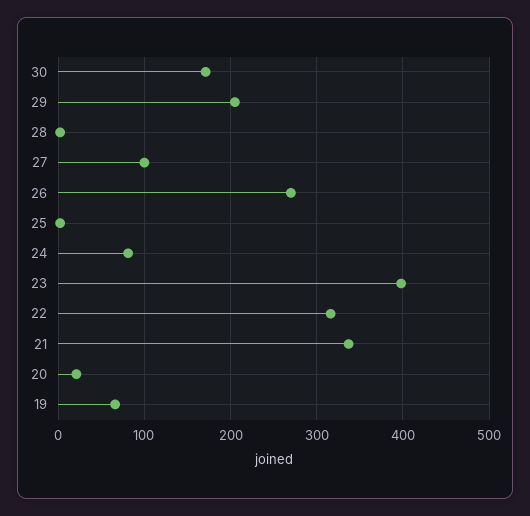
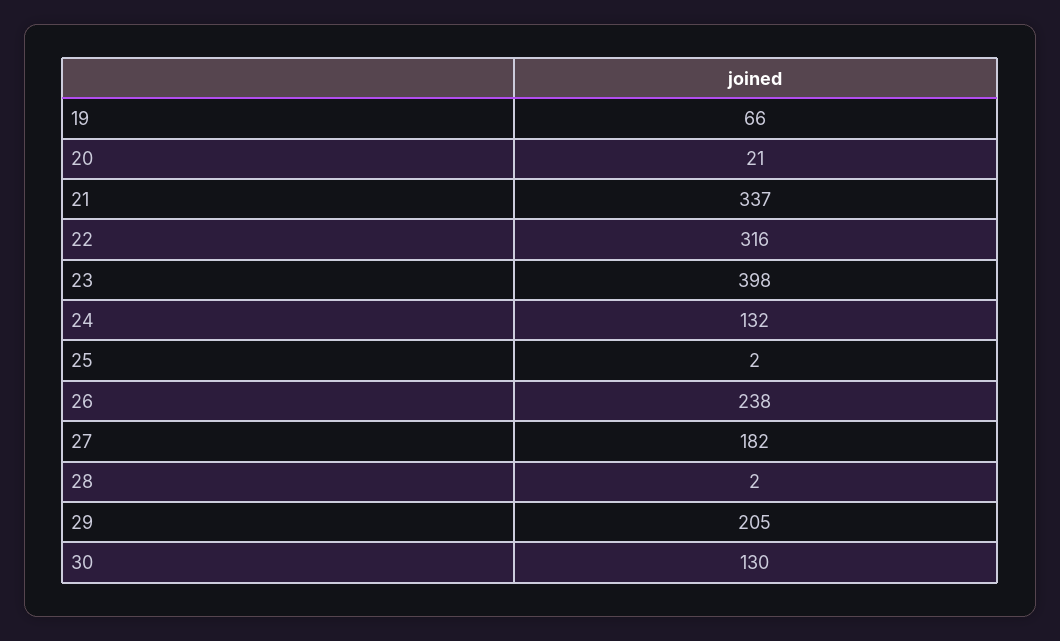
30: 170 -> 130
27: 100 -> 182
26: 270 -> 238
24: 80 -> 132

